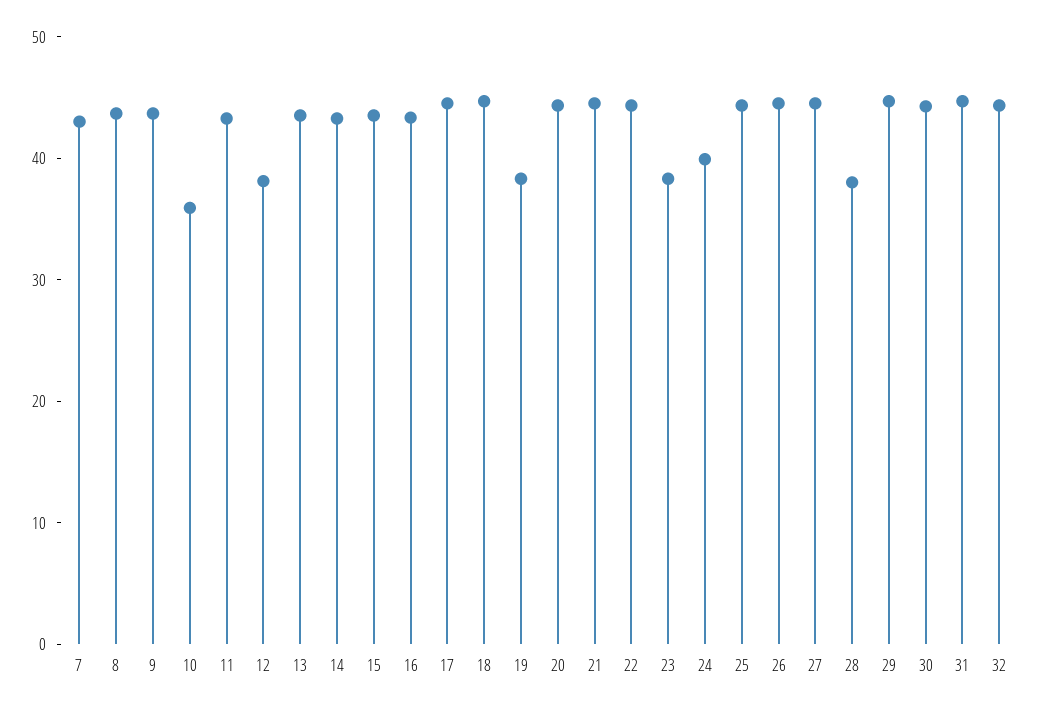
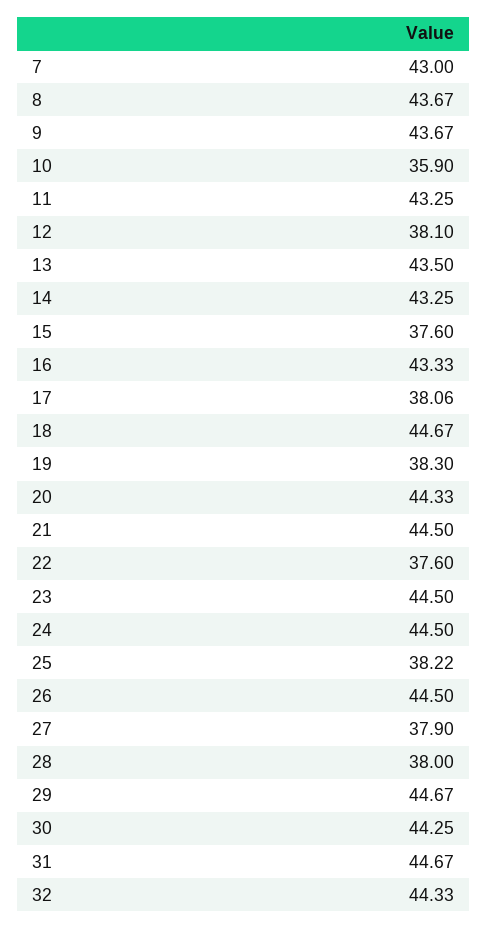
15: 44 -> 37.6
17: 44 -> 38.06
22: 44 -> 37.6
23: 38 -> 44.5
24: 40 -> 44.5
25: 44 -> 38.22
27: 44 -> 37.9

